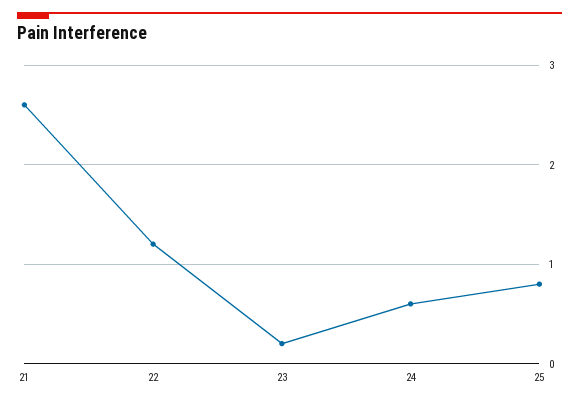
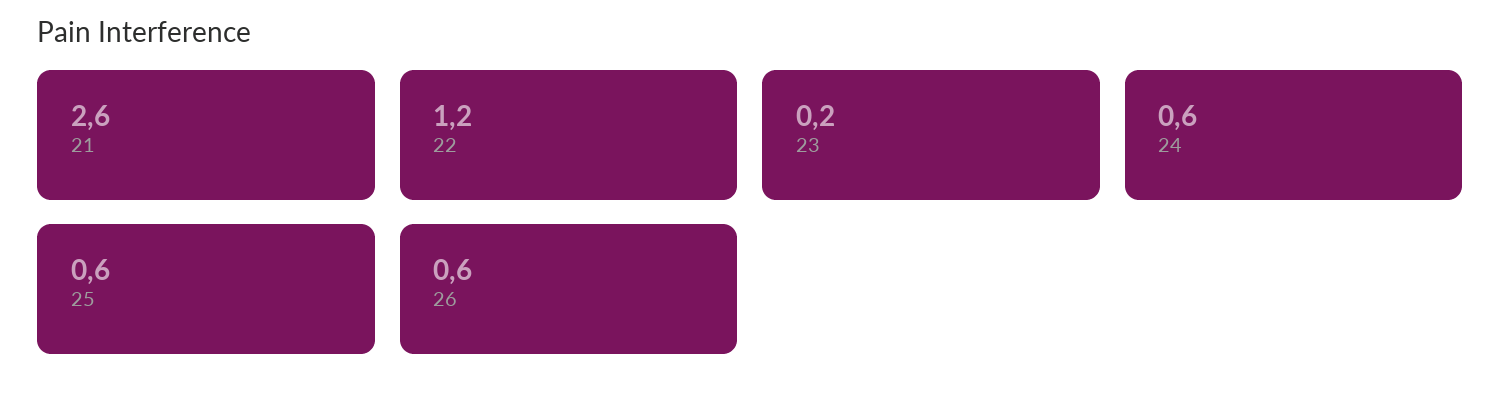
25: 0.8 -> 0.6
26: none -> 0.6

